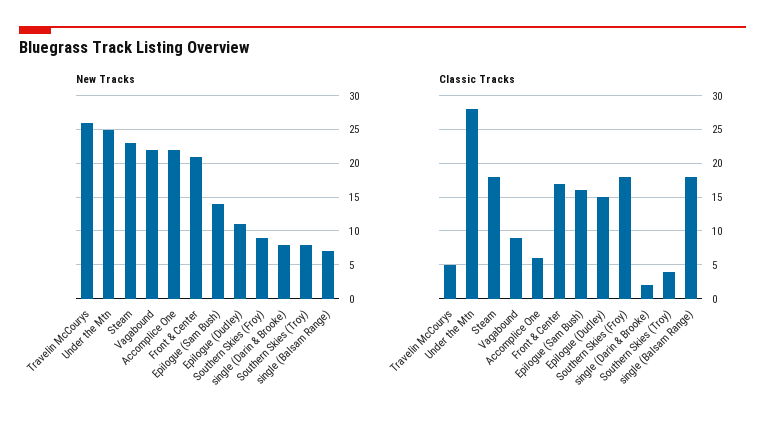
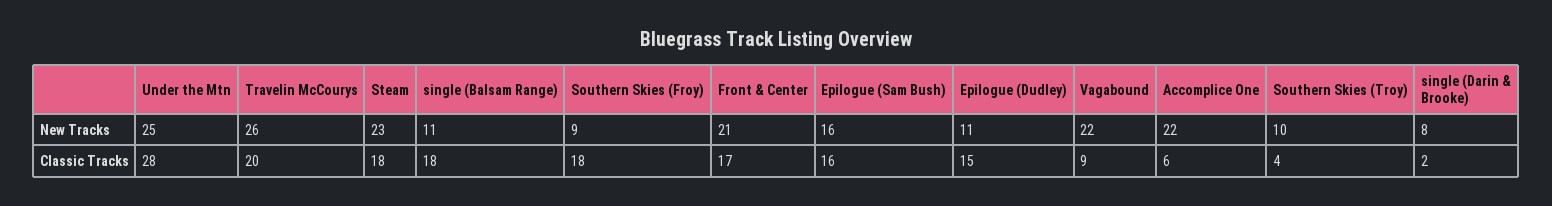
New Tracks, Epilogue (Sam Bush): 14 -> 16
New Tracks, Southern Skies (Troy): 8 -> 10
New Tracks, single (Balsam Range): 7 -> 11
Classic Tracks, Travelin McCourys: 5 -> 20

